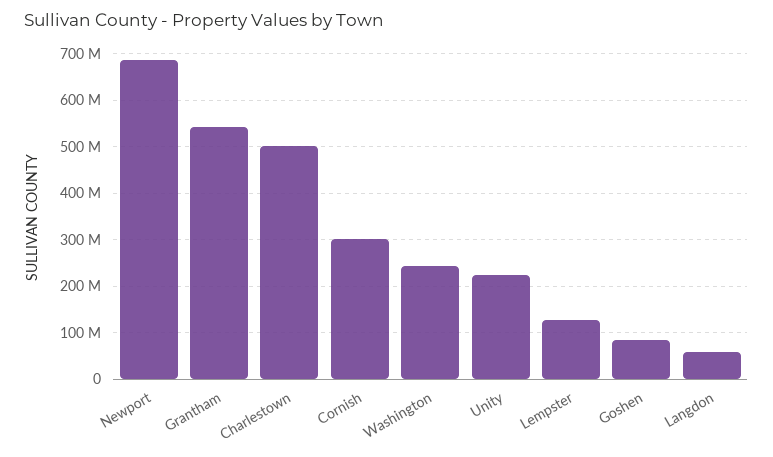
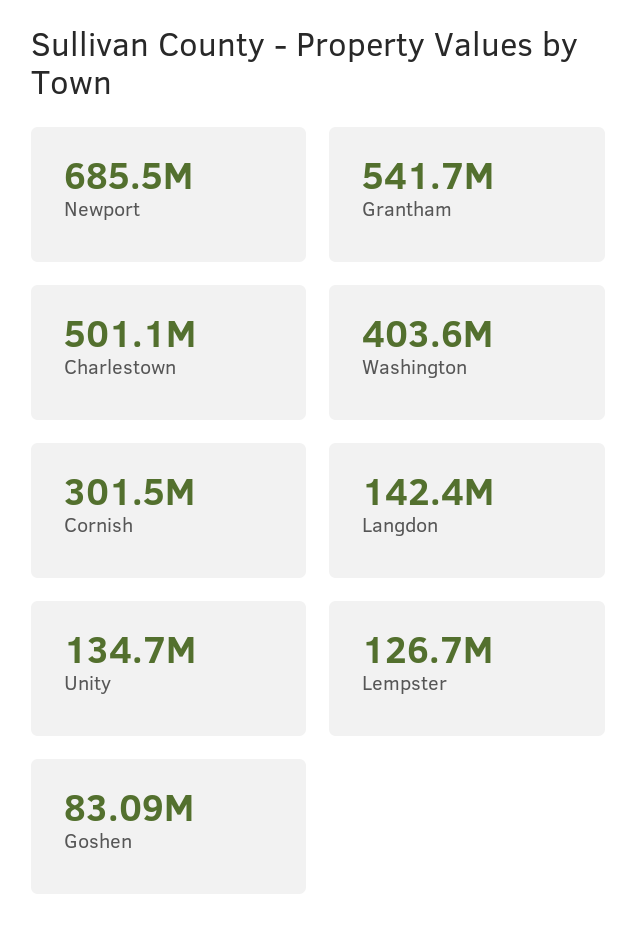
Washington: 240000000 -> 403600000
Unity: 220000000 -> 134700000
Langdon: 60000000 -> 142400000

